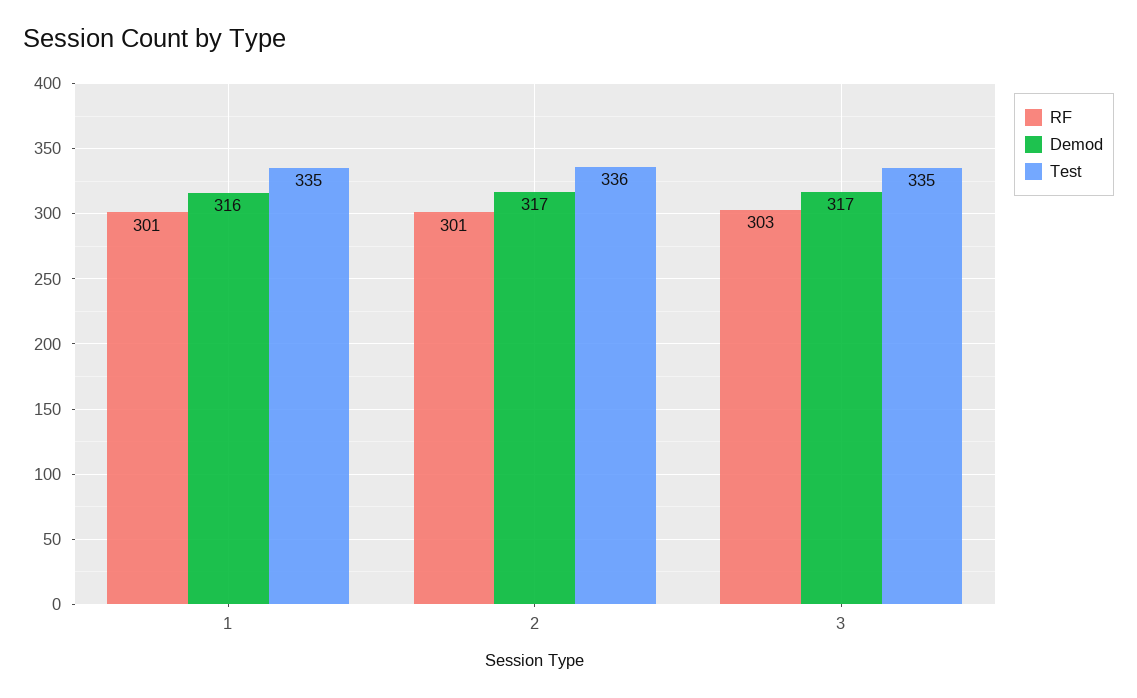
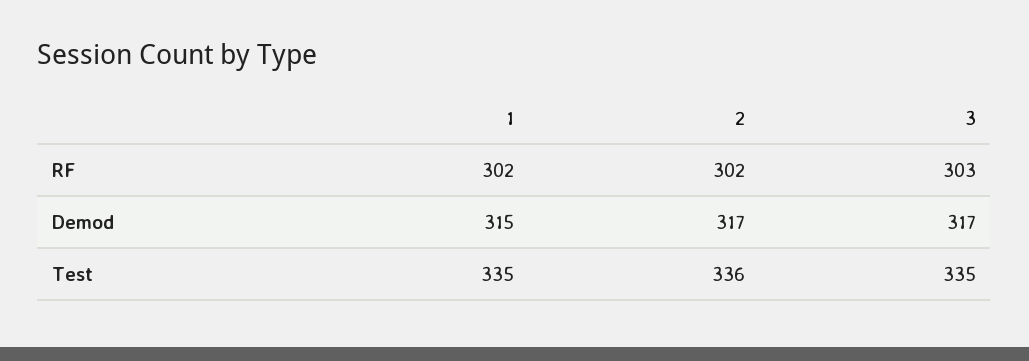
RF, 1: 301 -> 302
Demod, 1: 316 -> 315
RF, 2: 301 -> 302

